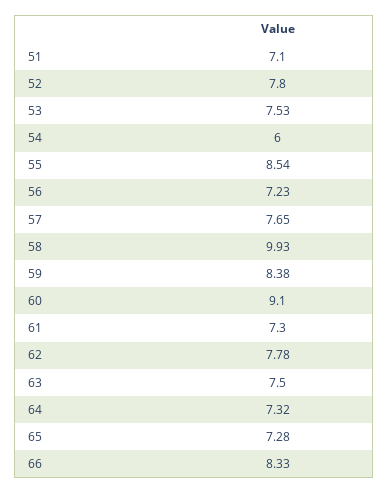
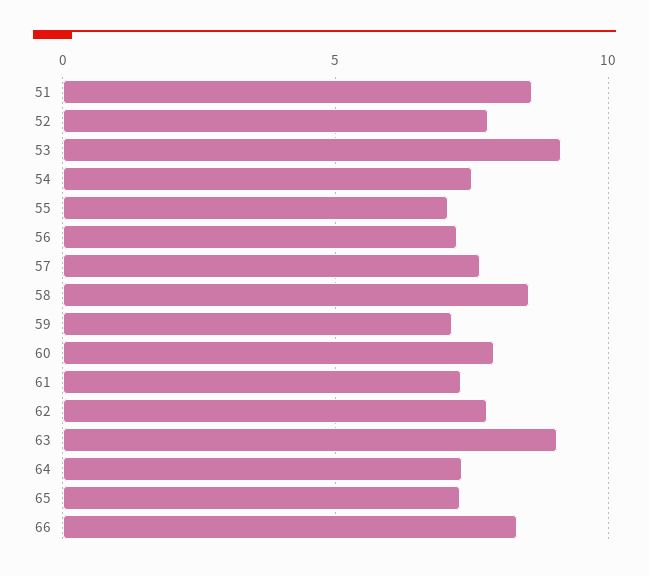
51: 7.1 -> 8.5
53: 7.53 -> 9
54: 6 -> 7.5
55: 8.54 -> 7
58: 9.93 -> 8.5
59: 8.38 -> 7
60: 9.1 -> 8
63: 7.5 -> 9

